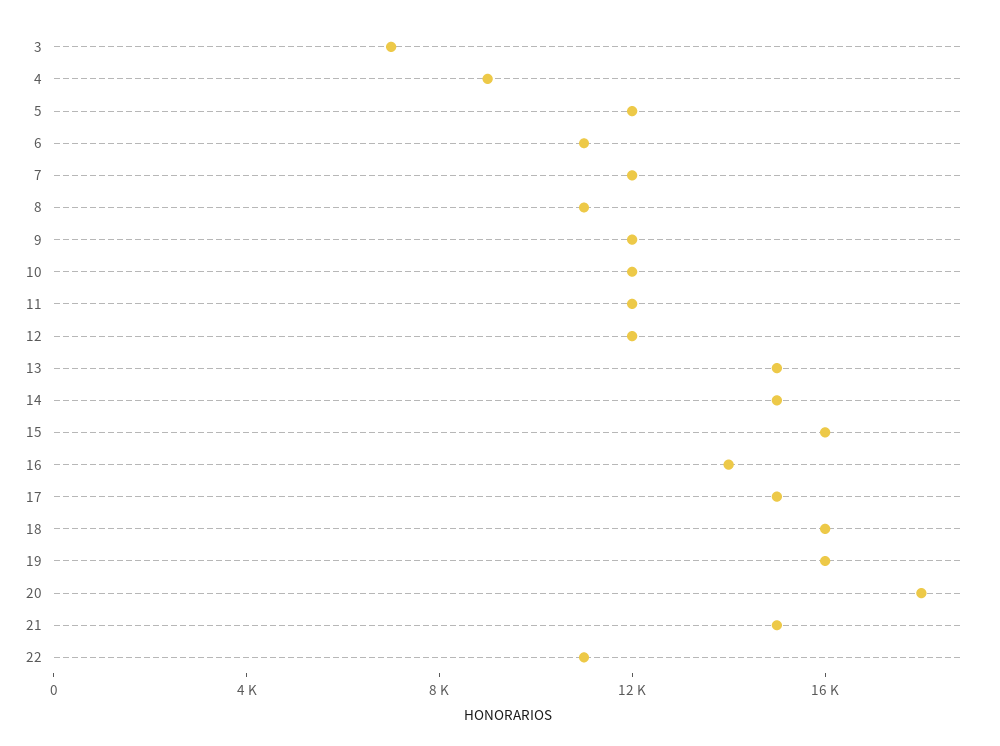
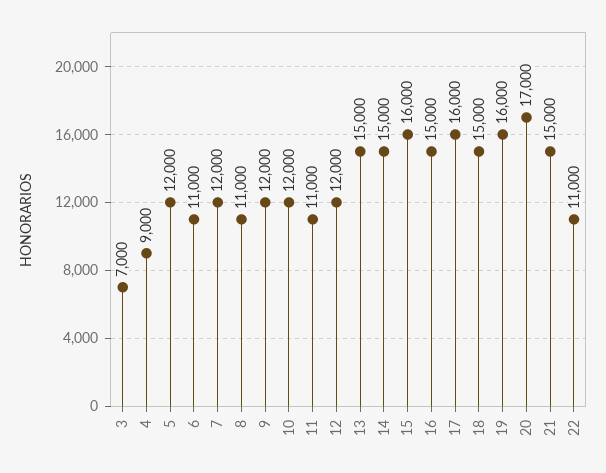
11: 12000 -> 11000
16: 14000 -> 15000
17: 15000 -> 16000
18: 16000 -> 15000
20: 18000 -> 17000

